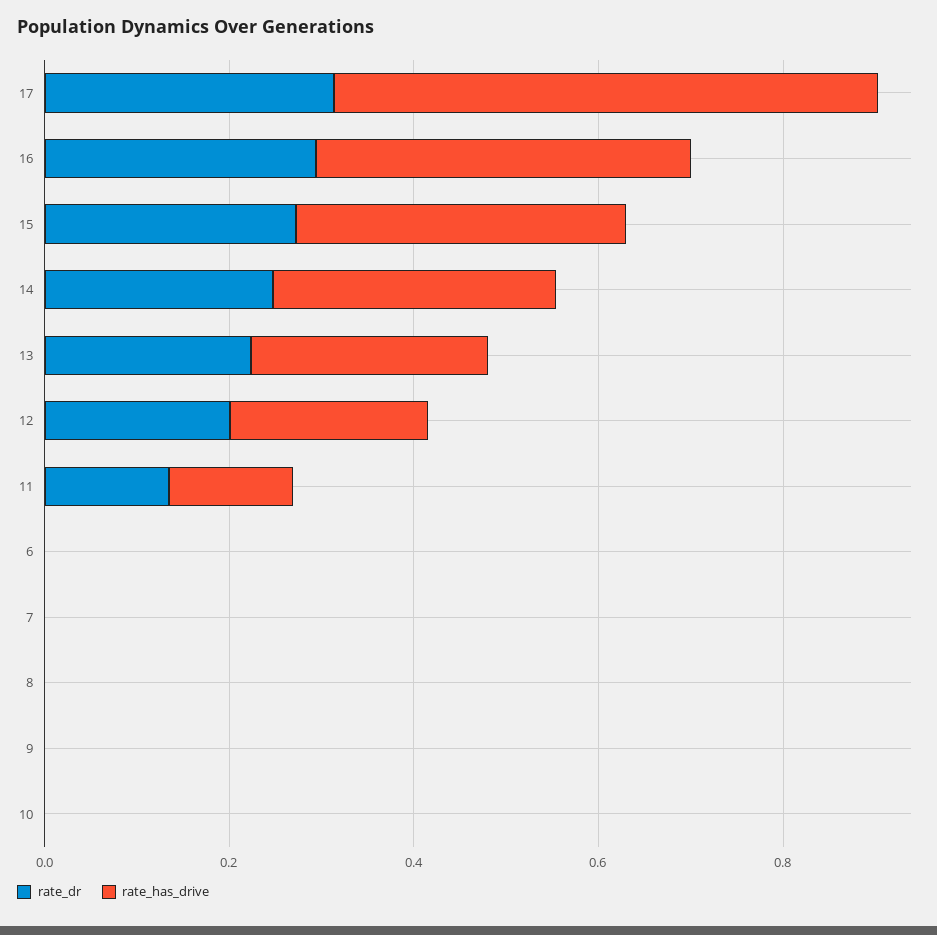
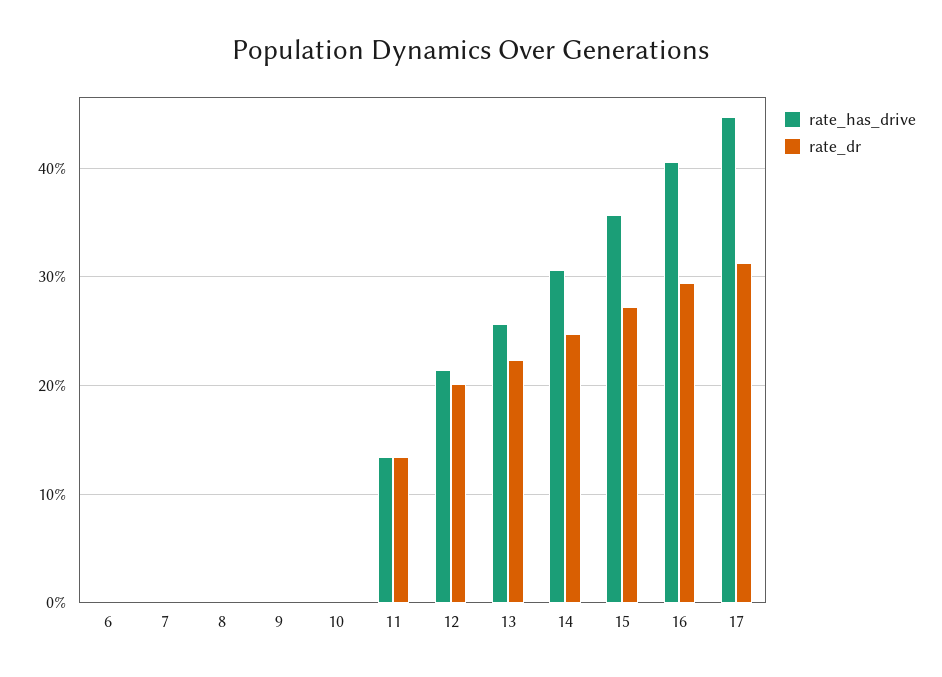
rate_has_drive, 17: 0.6 -> 0.45

